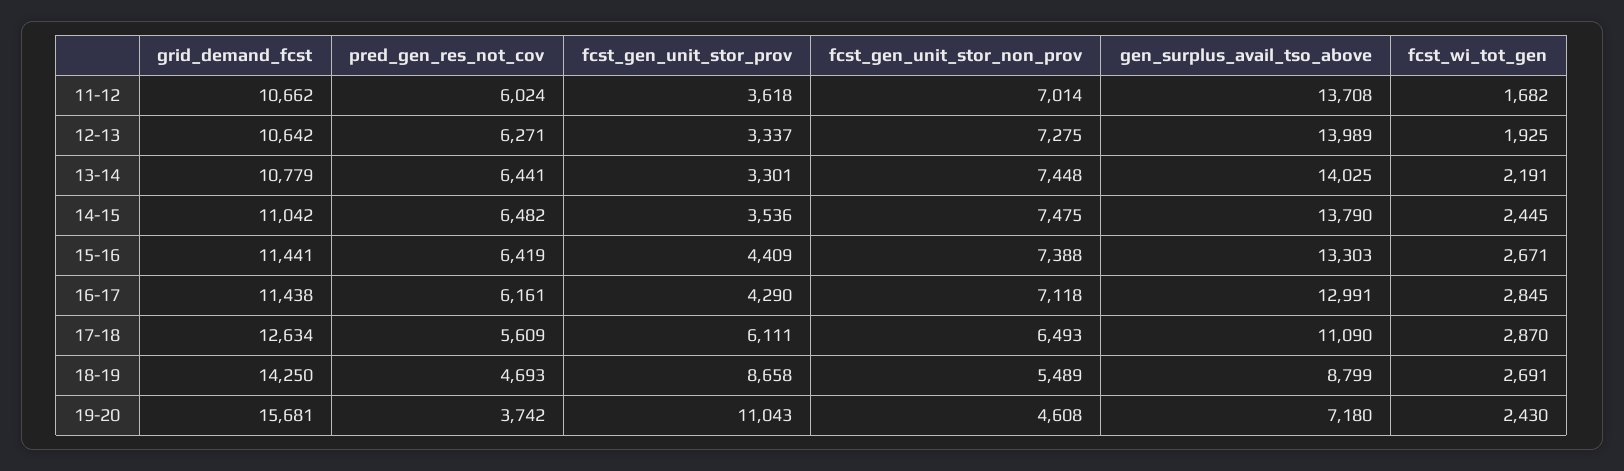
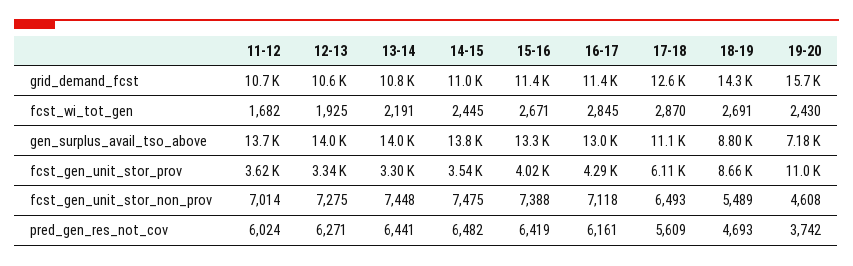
fcst_gen_unit_stor_prov, 15-16: 4409 -> 4020

